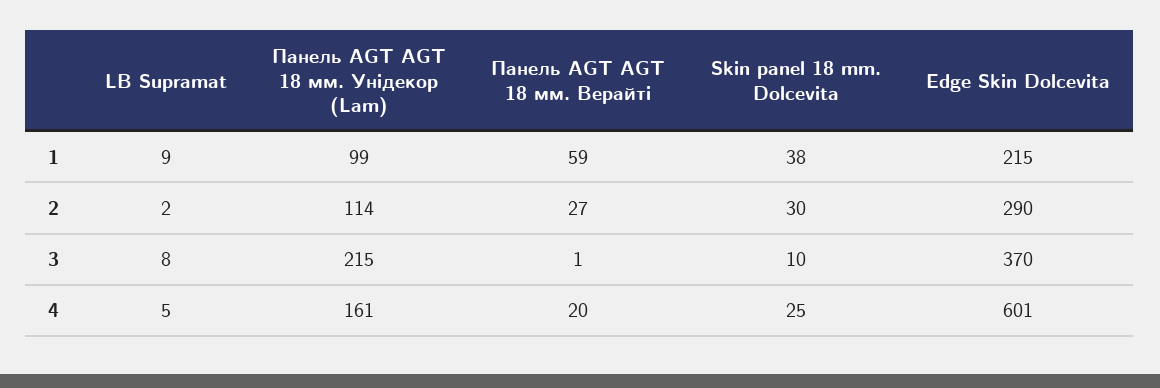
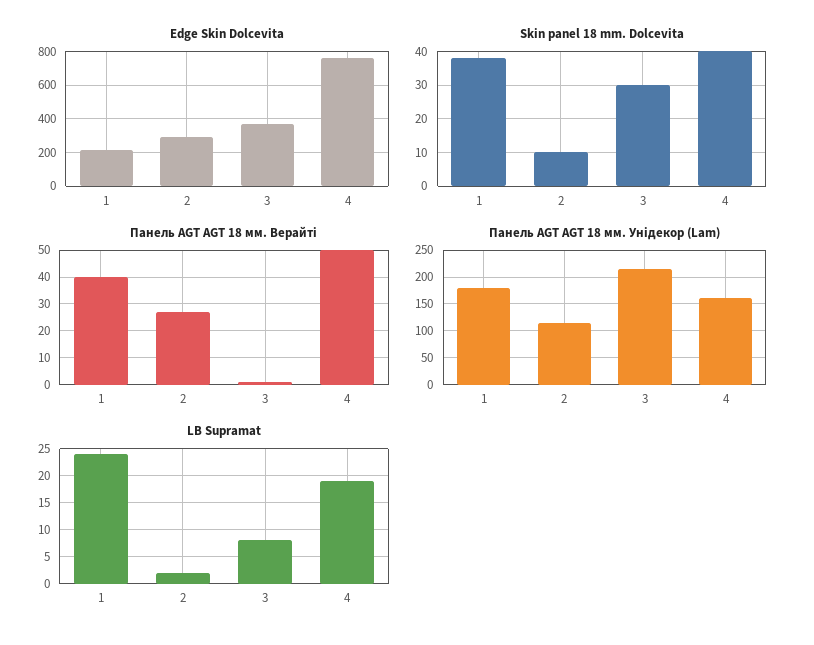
LB Supramat, 1: 9 -> 25
Панель AGT AGT 18 мм. Унідекор (Lam), 1: 99 -> 175
Панель AGT AGT 18 мм. Верайті, 1: 59 -> 40
Skin panel 18 mm. Dolcevita, 2: 30 -> 10
Skin panel 18 mm. Dolcevita, 3: 10 -> 30
LB Supramat, 4: 5 -> 20
Панель AGT AGT 18 мм. Верайті, 4: 20 -> 50
Skin panel 18 mm. Dolcevita, 4: 25 -> 40
Edge Skin Dolcevita, 4: 601 -> 750

